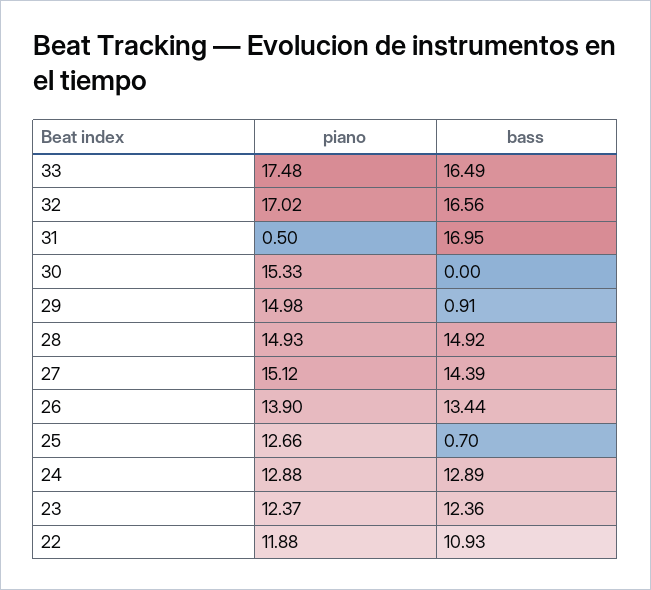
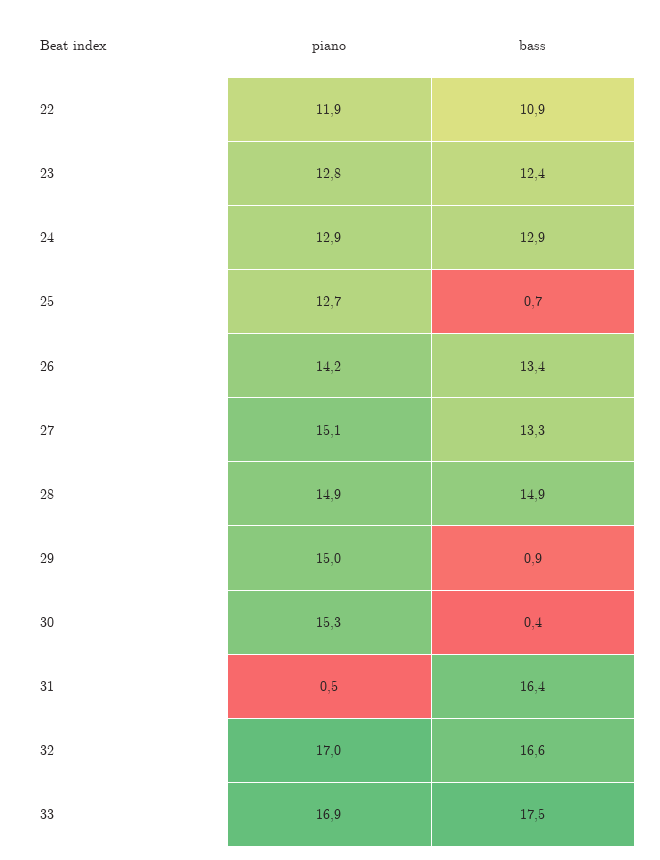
piano, 33: 17.48 -> 16.9
bass, 33: 16.49 -> 17.5
bass, 31: 16.95 -> 16.4
bass, 30: 0 -> 0.4
bass, 27: 14.39 -> 13.3
piano, 26: 13.9 -> 14.2
piano, 23: 12.37 -> 12.8

